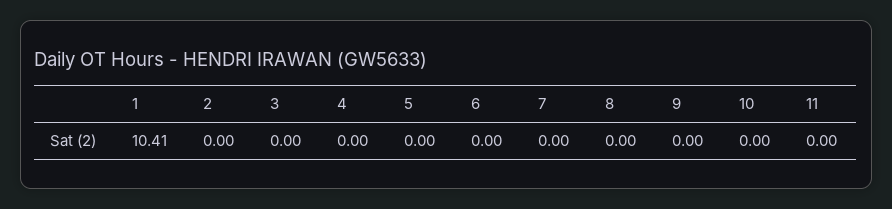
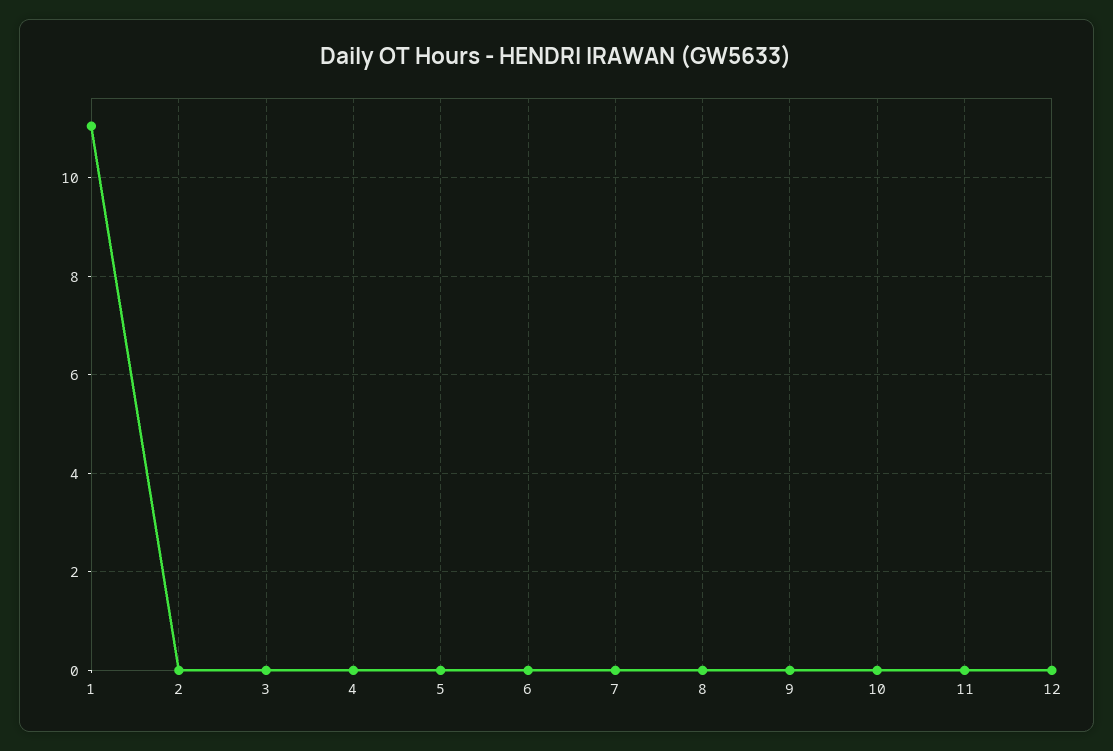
1: 10.41 -> 11
12: none -> 0

